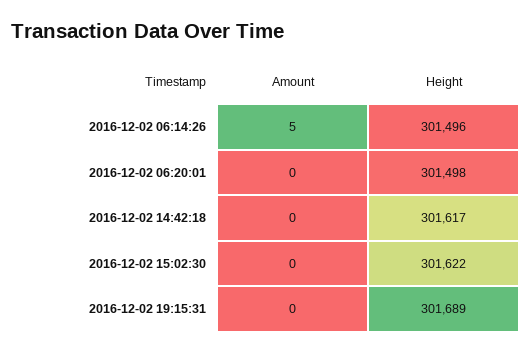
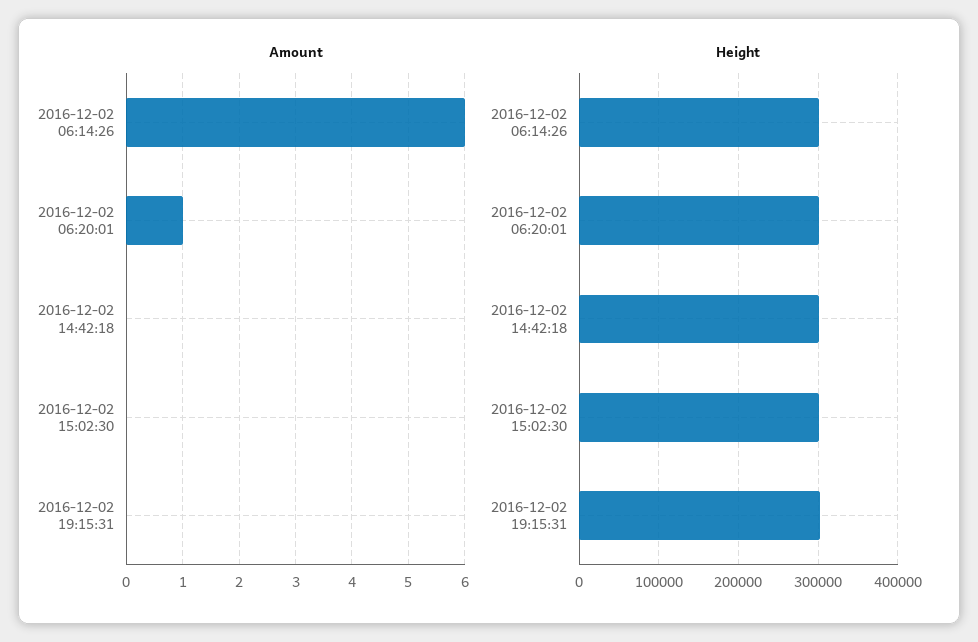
Amount, 2016-12-02 06:14:26: 5 -> 6
Amount, 2016-12-02 06:20:01: 0 -> 1

